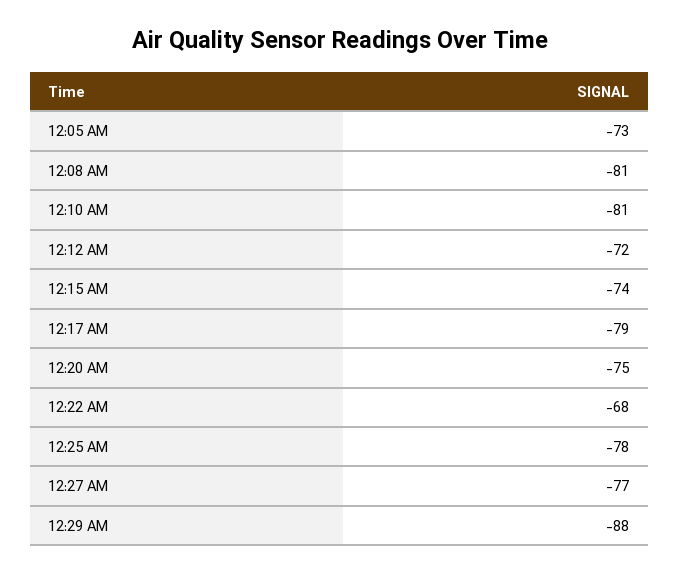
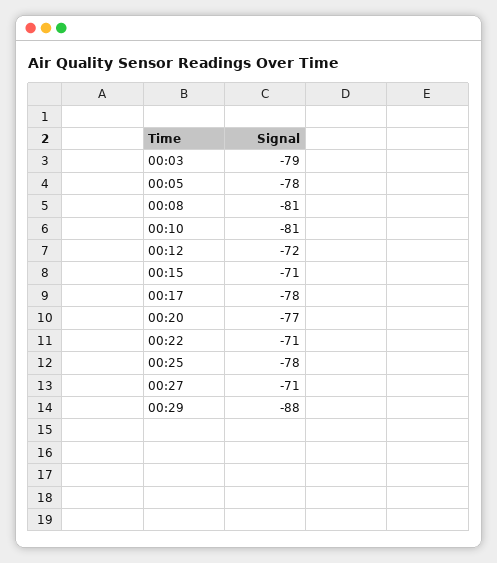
12:05 AM: -73 -> -78
12:15 AM: -74 -> -71
12:17 AM: -79 -> -78
12:20 AM: -75 -> -77
12:22 AM: -68 -> -71
12:27 AM: -77 -> -71
00:03: none -> -79

